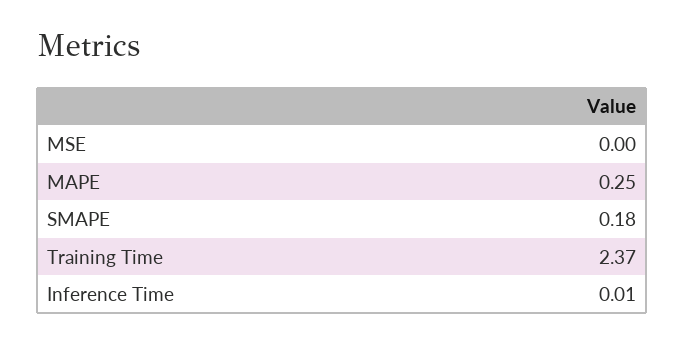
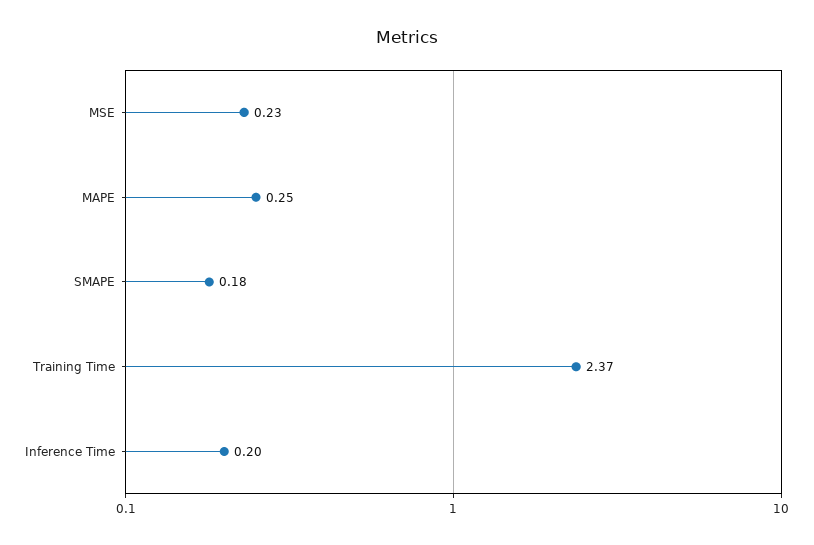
MSE: 0 -> 0.23
Inference Time: 0.01 -> 0.2

